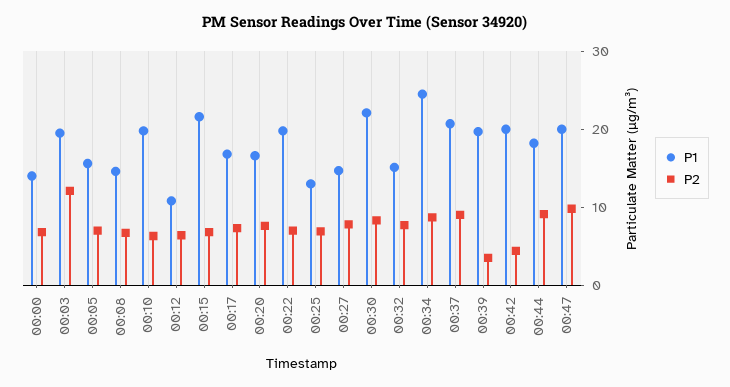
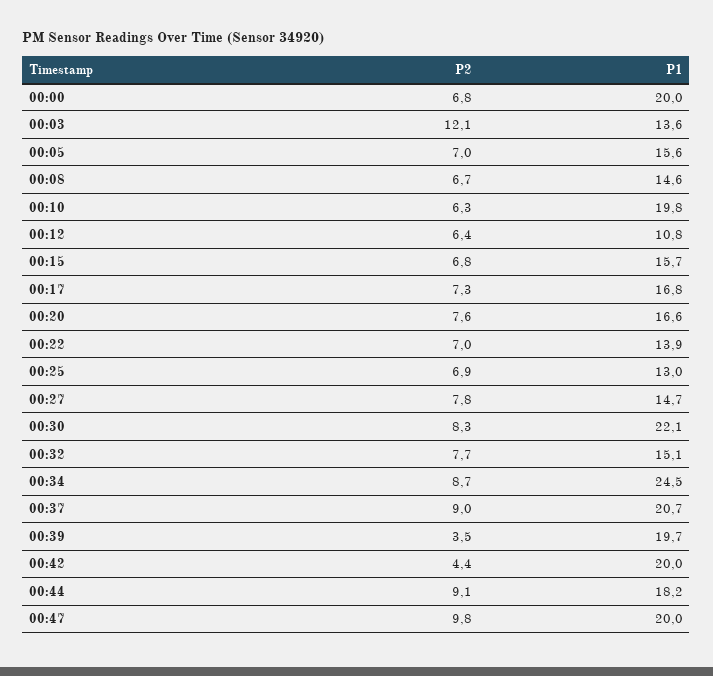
P1, 00:00: 14 -> 20
P1, 00:03: 20 -> 13.6
P1, 00:15: 22 -> 15.7
P1, 00:22: 20 -> 13.9

